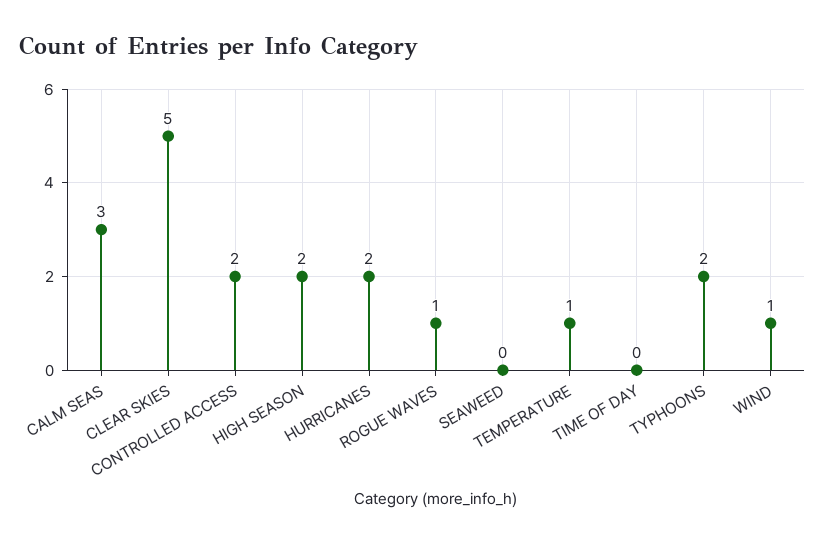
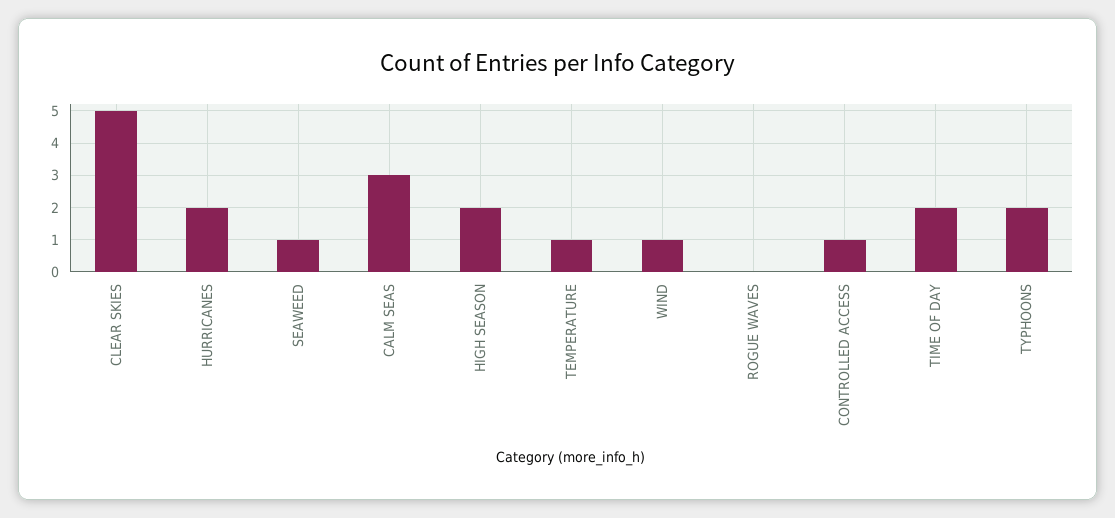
CONTROLLED ACCESS: 2 -> 1
ROGUE WAVES: 1 -> 0
SEAWEED: 0 -> 1
TIME OF DAY: 0 -> 2

